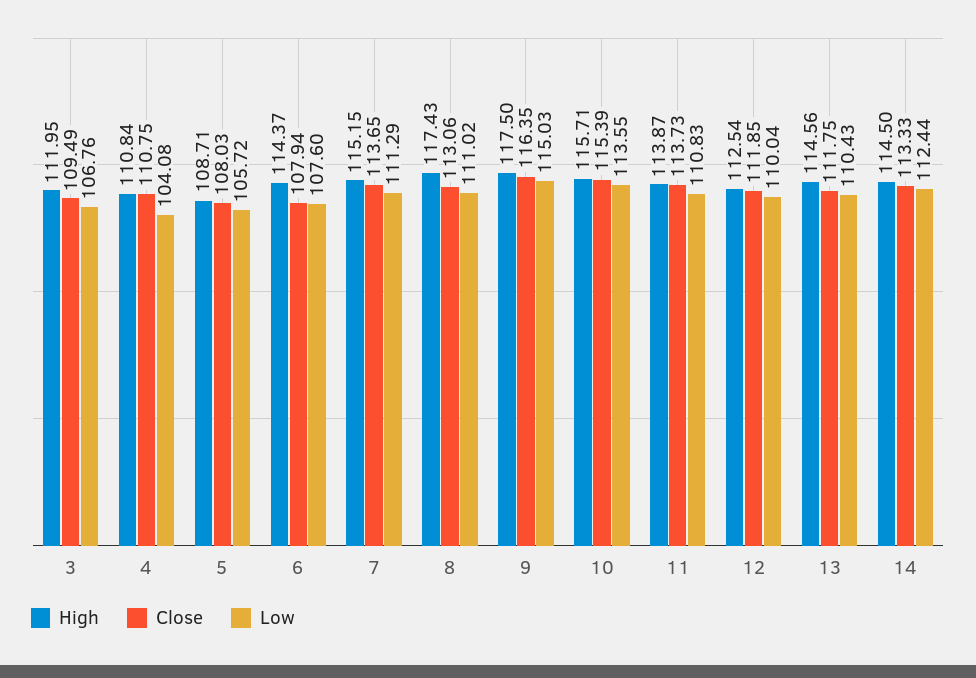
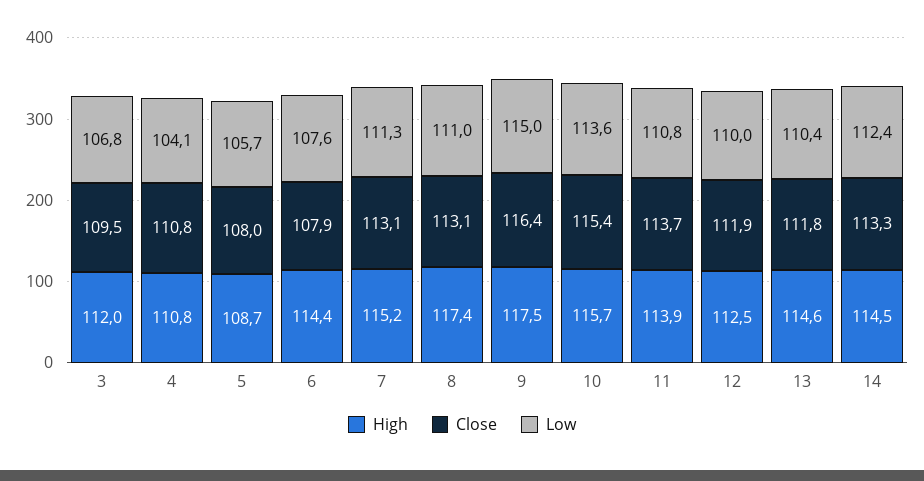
Close, 7: 113.65 -> 113.1

